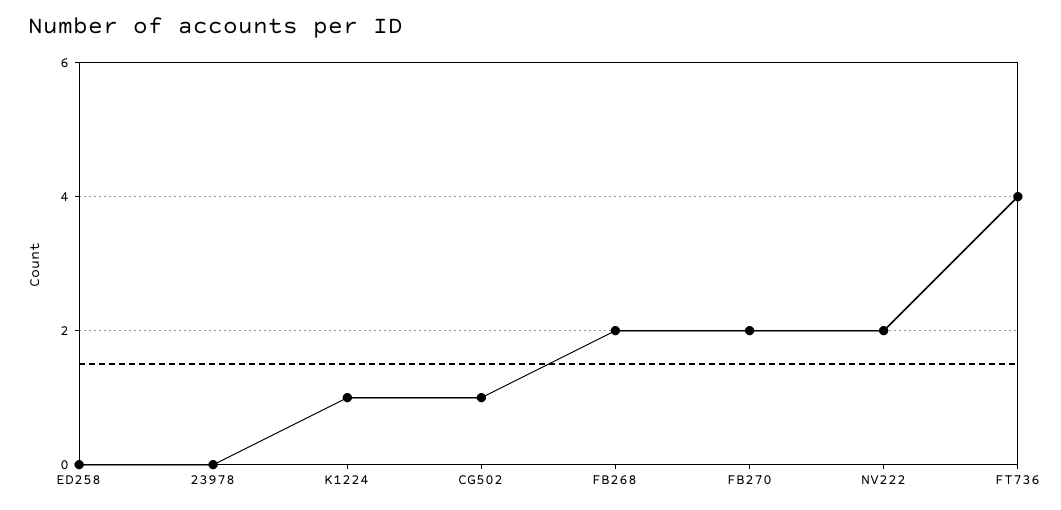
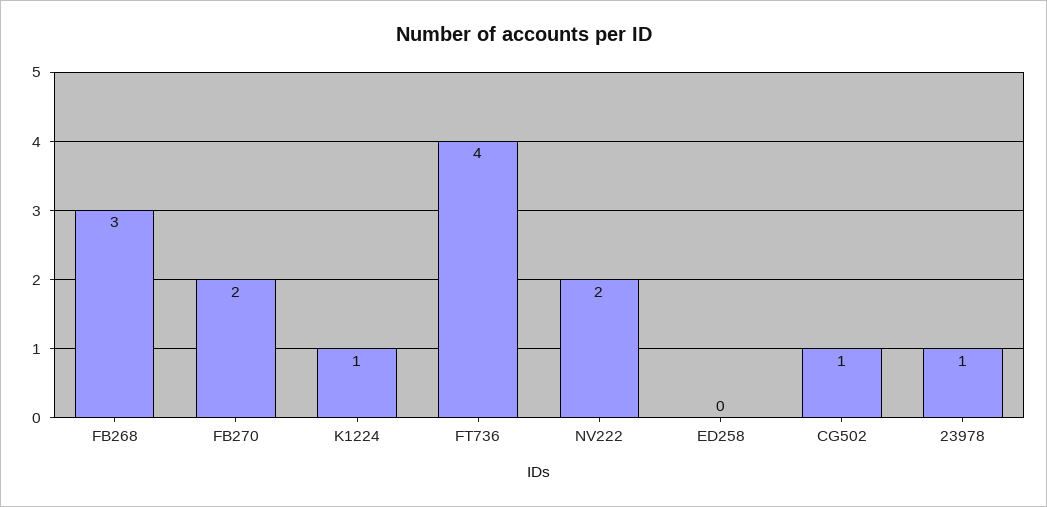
23978: 0 -> 1
FB268: 2 -> 3

